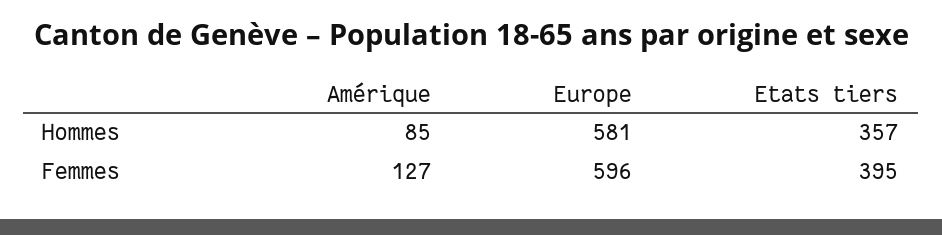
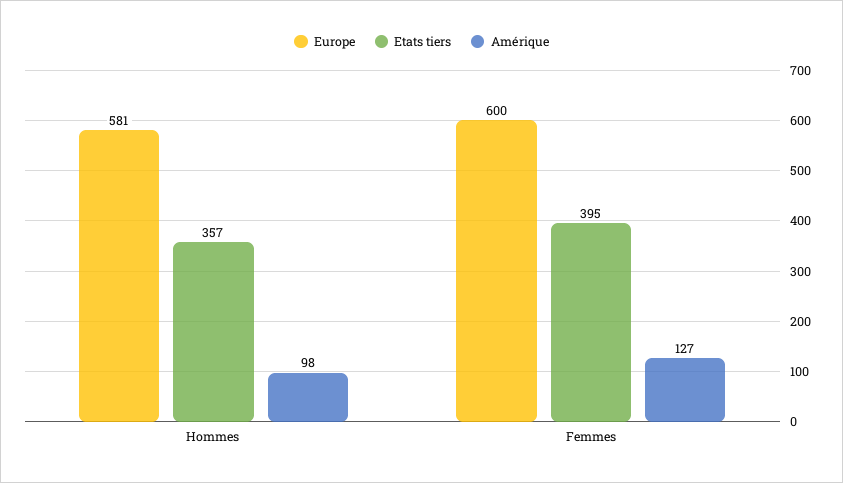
Amérique, Hommes: 85 -> 98
Europe, Femmes: 596 -> 600

